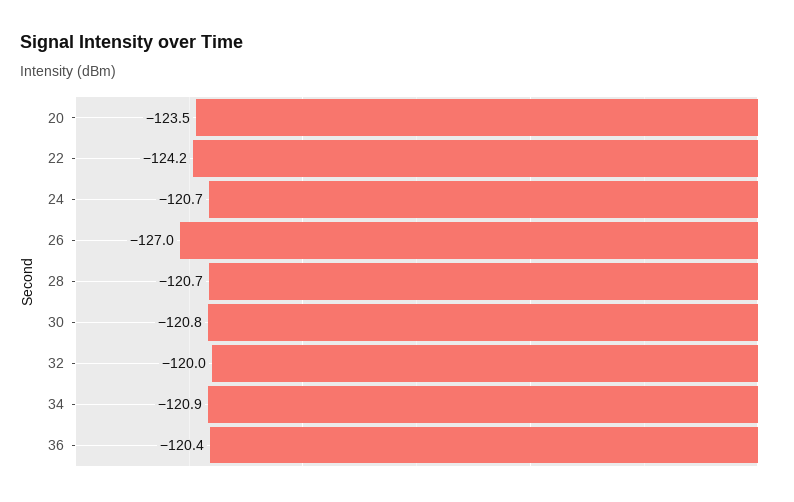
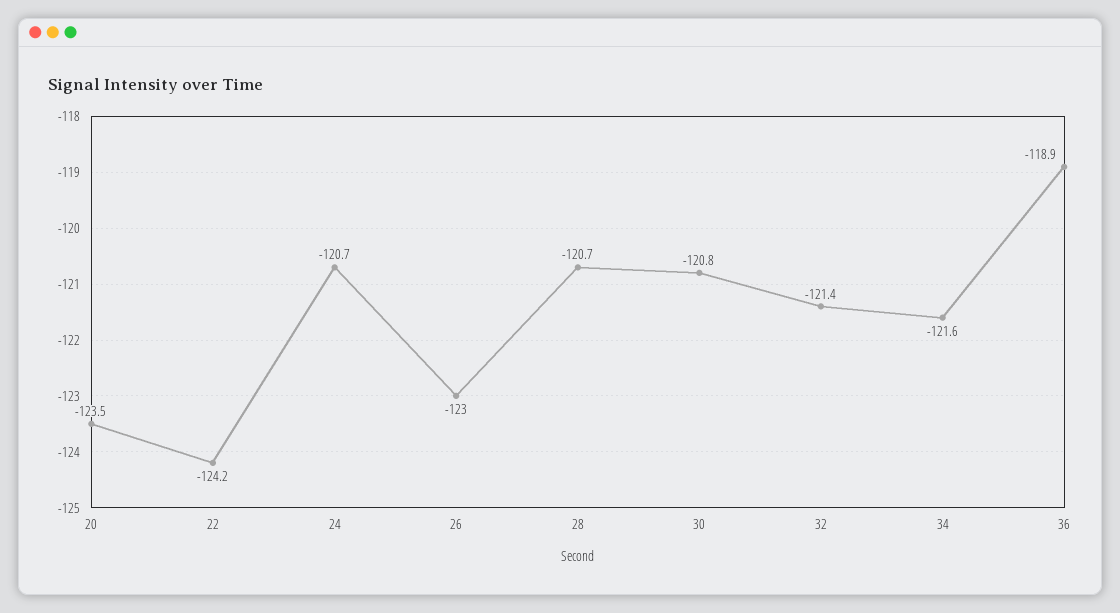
26: -127 -> -123
32: -120 -> -121.4
34: -120.9 -> -121.6
36: -120.4 -> -118.9

